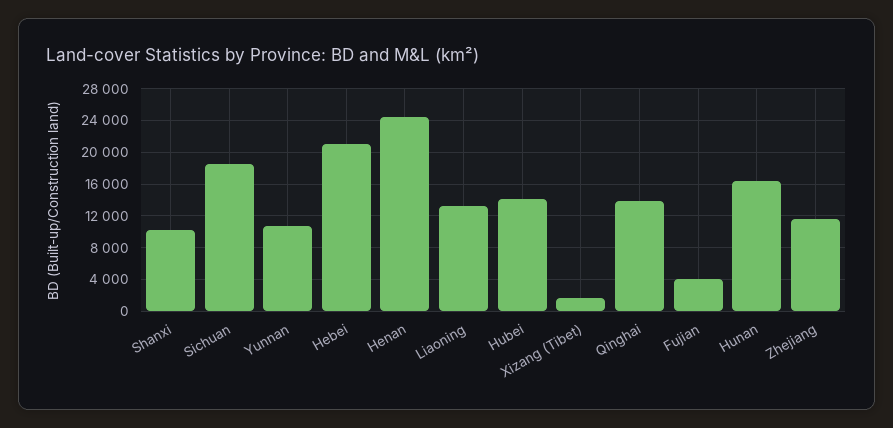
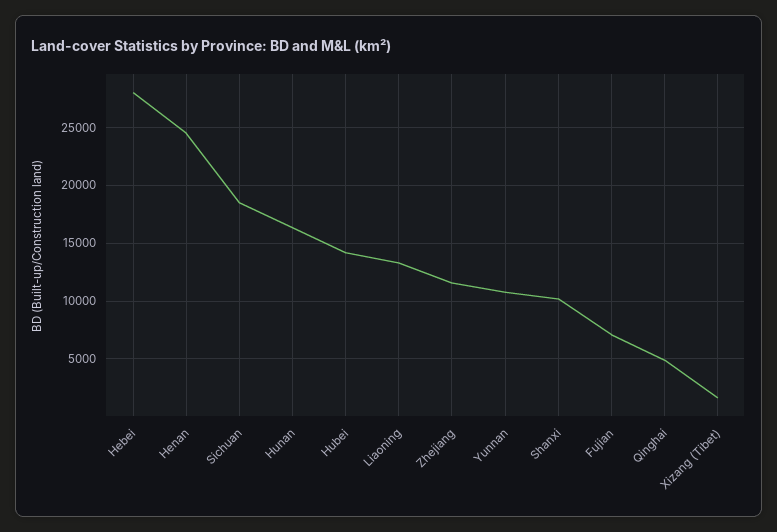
Hebei: 21000 -> 28000
Qinghai: 14000 -> 5000
Fujian: 4000 -> 7000

